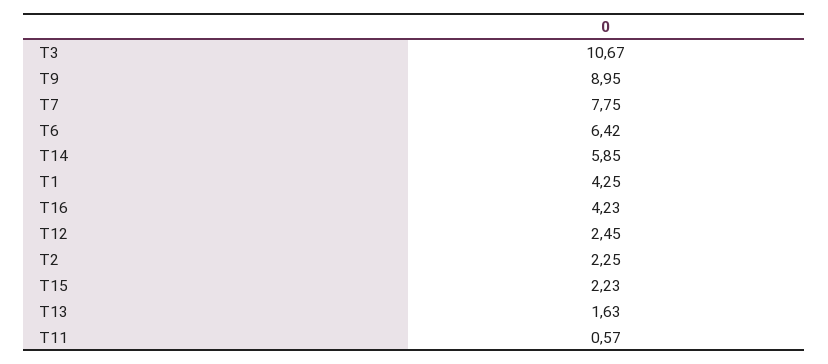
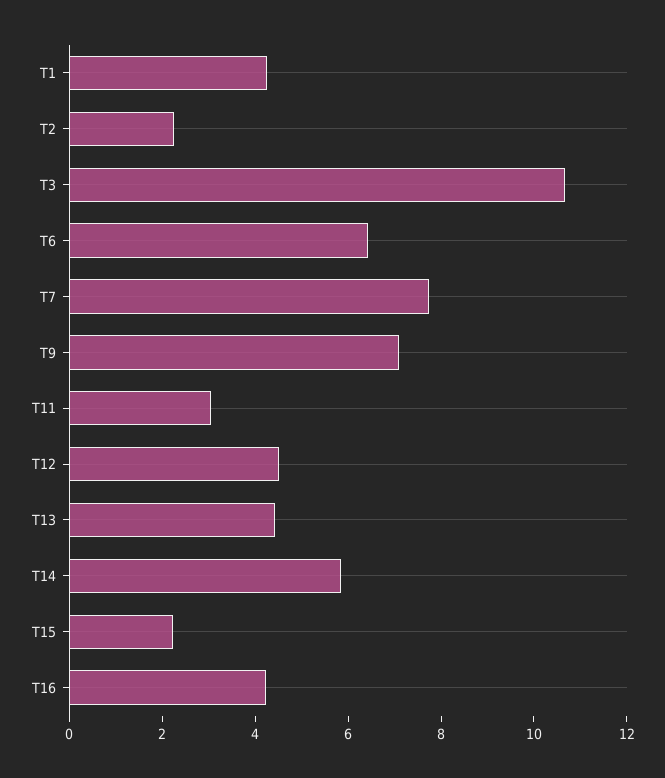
T9: 8.95 -> 7
T12: 2.45 -> 4.5
T13: 1.63 -> 4.5
T11: 0.57 -> 3

